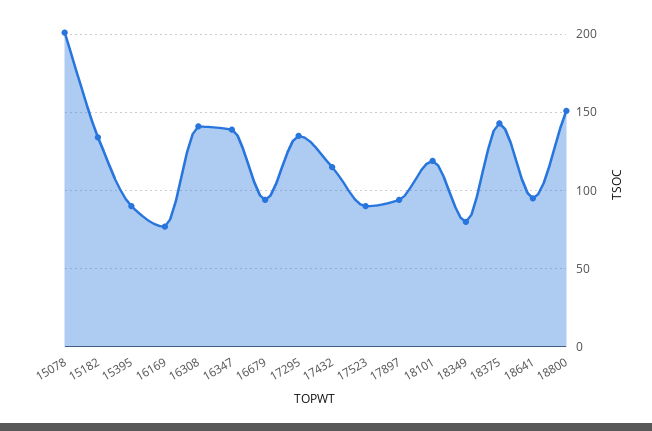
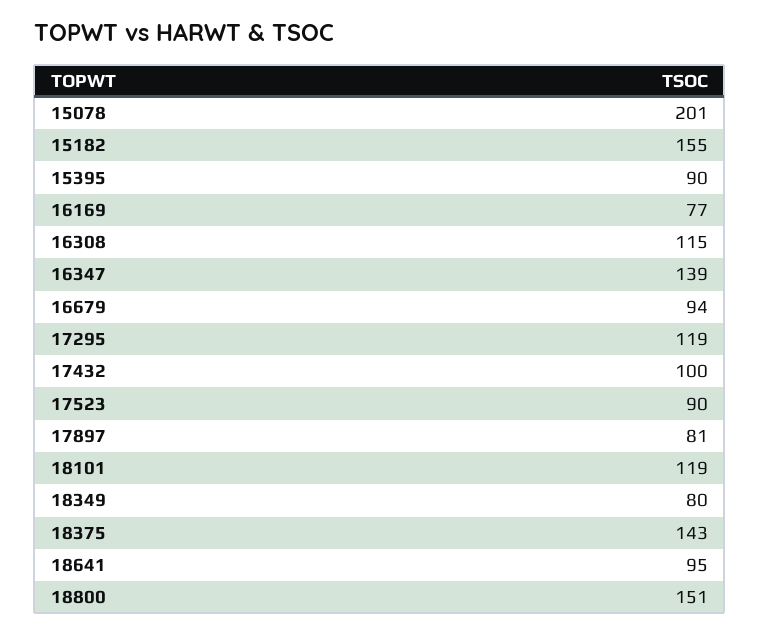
15182: 135 -> 155
16308: 140 -> 115
17295: 135 -> 119
17432: 115 -> 100
17897: 95 -> 81

